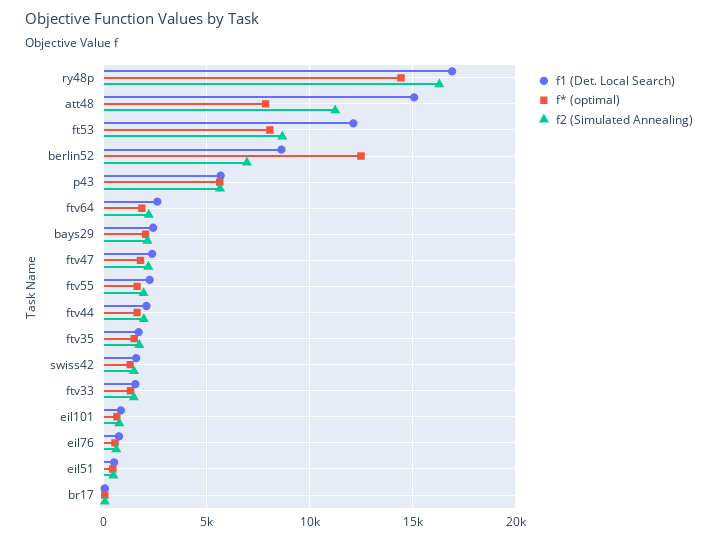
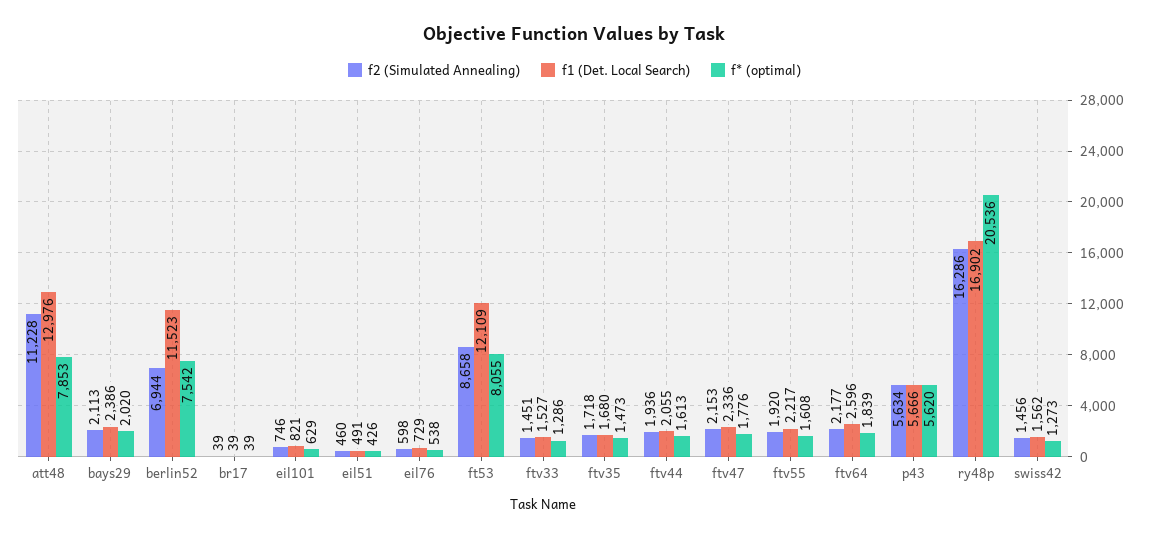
f* (optimal), ry48p: 14500 -> 20536
f1 (Det. Local Search), att48: 15000 -> 12976
f1 (Det. Local Search), berlin52: 8500 -> 11523
f* (optimal), berlin52: 12500 -> 7542

